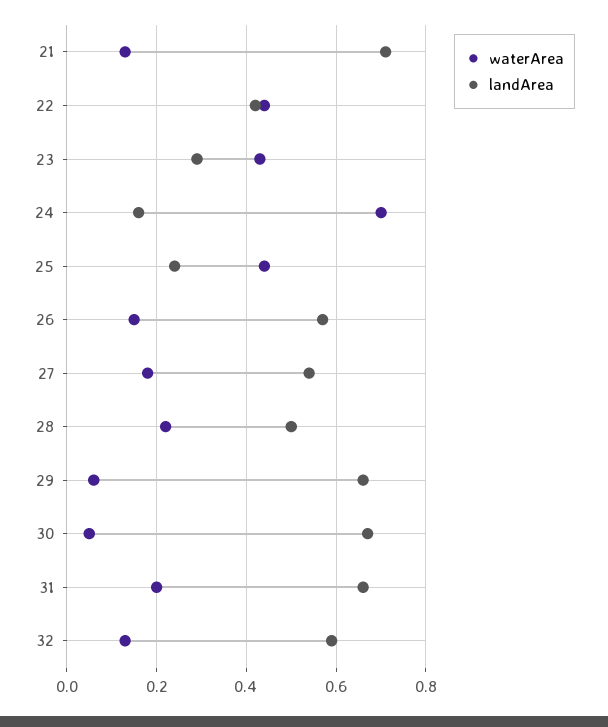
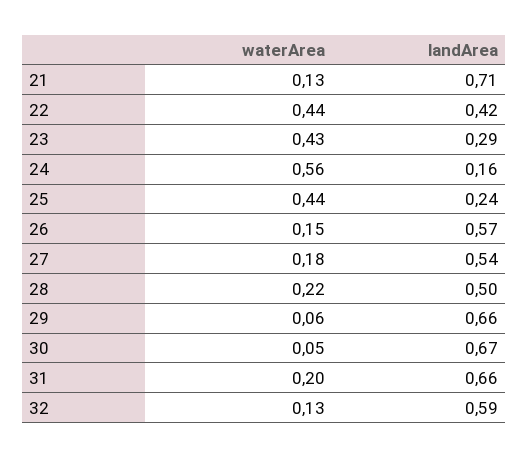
waterArea, 24: 0.7 -> 0.56

